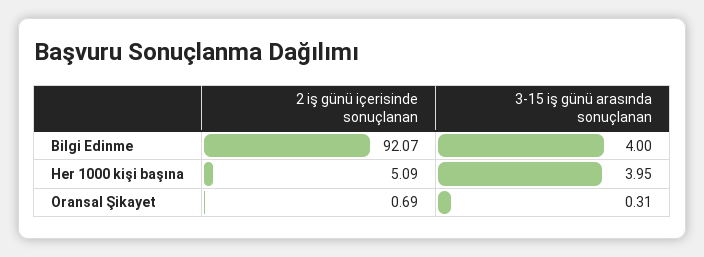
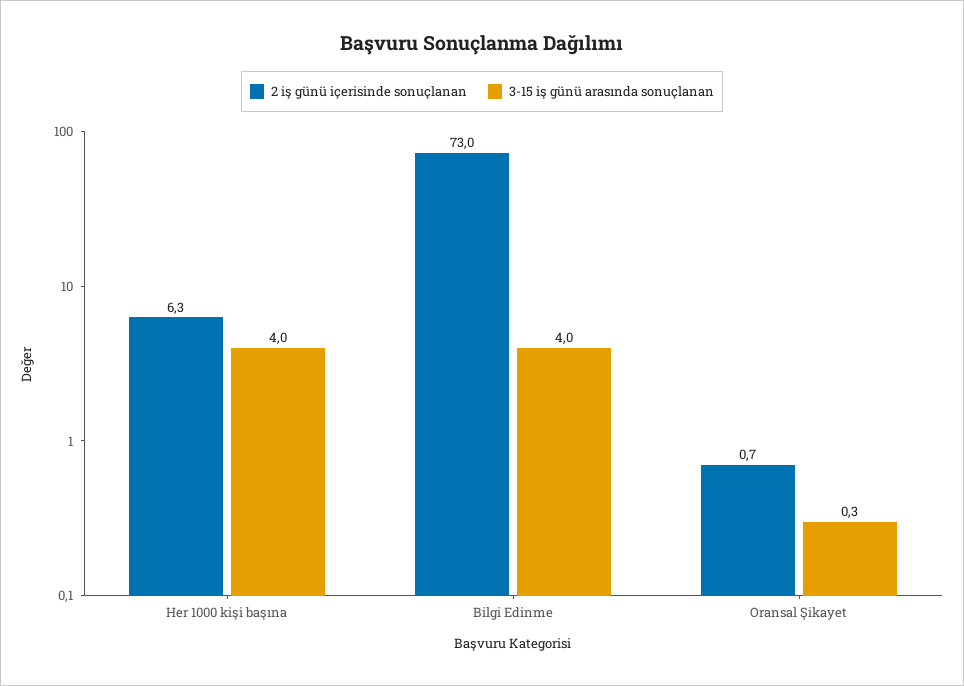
2 iş günü içerisinde sonuçlanan, Bilgi Edinme: 92.07 -> 73
2 iş günü içerisinde sonuçlanan, Her 1000 kişi başına: 5.09 -> 6.3

